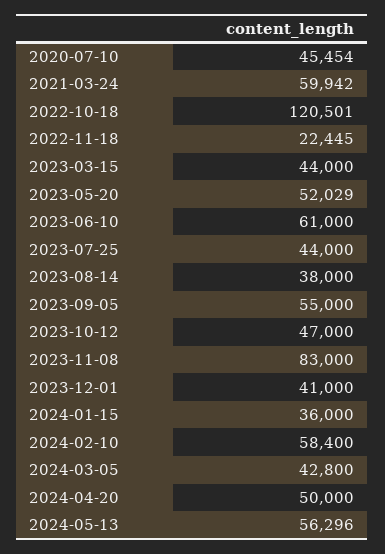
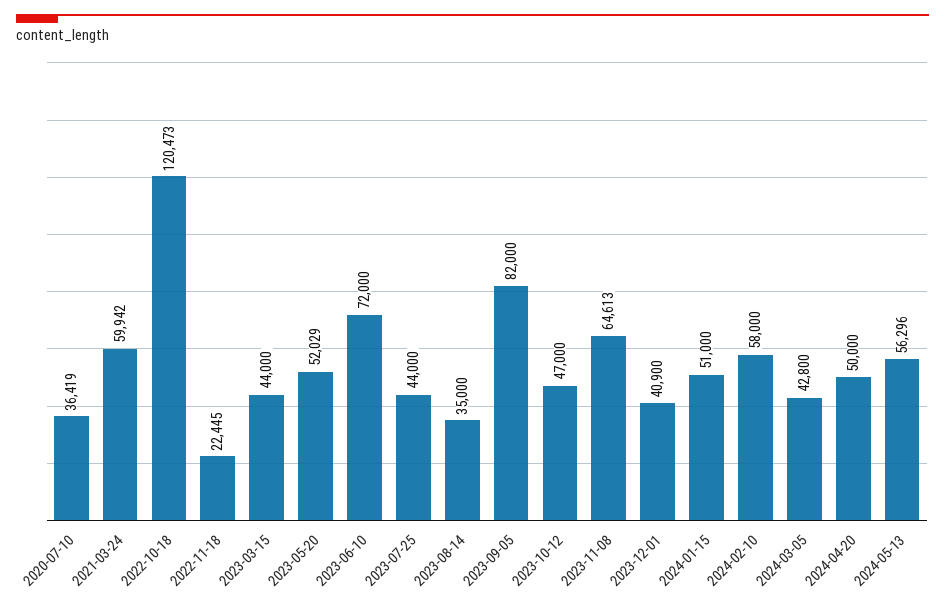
2020-07-10: 45454 -> 36419
2022-10-18: 120501 -> 120473
2023-06-10: 61000 -> 72000
2023-08-14: 38000 -> 35000
2023-09-05: 55000 -> 82000
2023-11-08: 83000 -> 64613
2023-12-01: 41000 -> 40900
2024-01-15: 36000 -> 51000
2024-02-10: 58400 -> 58000

